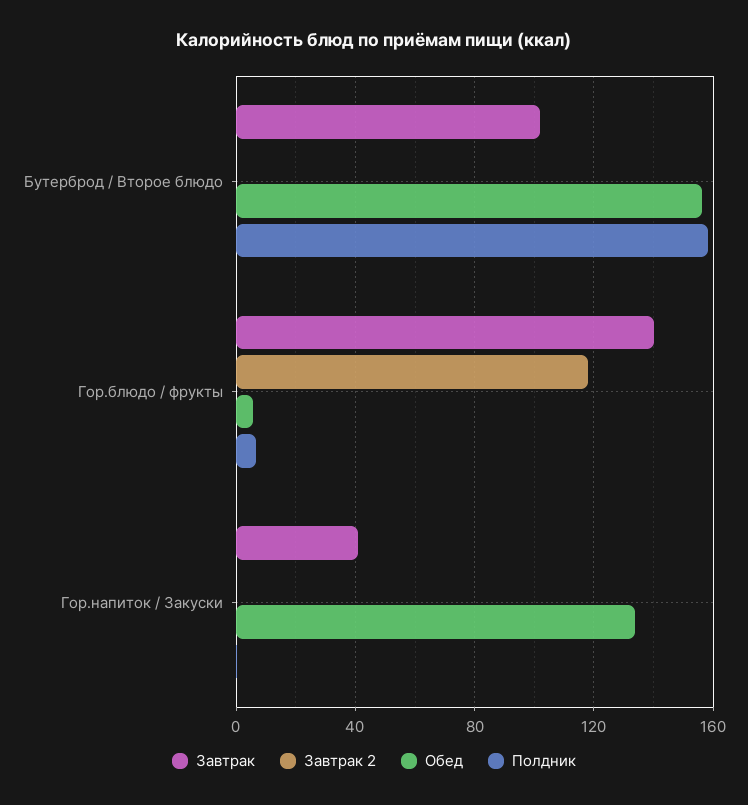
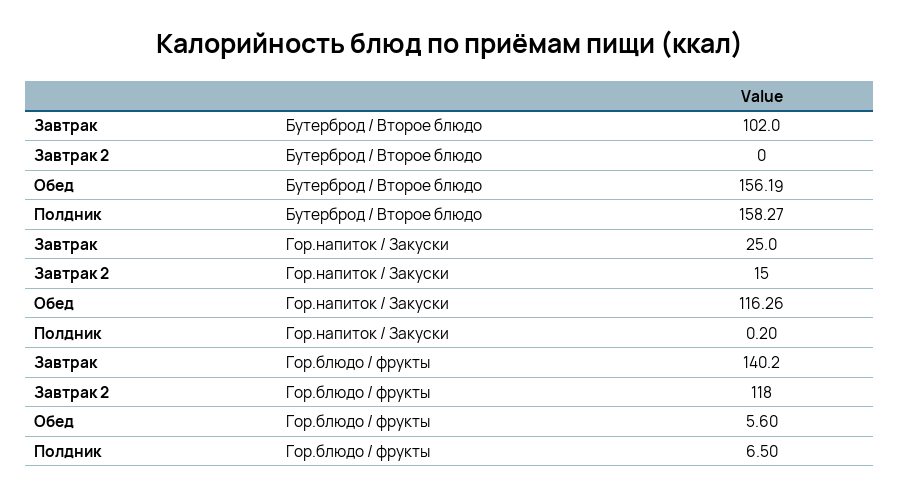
Завтрак, Гор.напиток / Закуски: 40 -> 25
Завтрак 2, Гор.напиток / Закуски: 0 -> 15
Обед, Гор.напиток / Закуски: 135 -> 116.26

